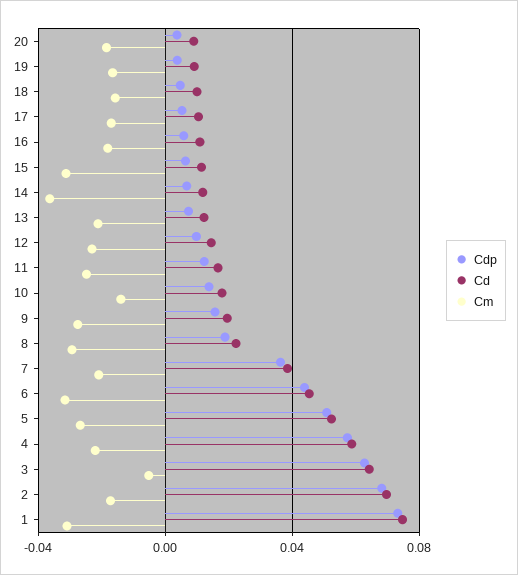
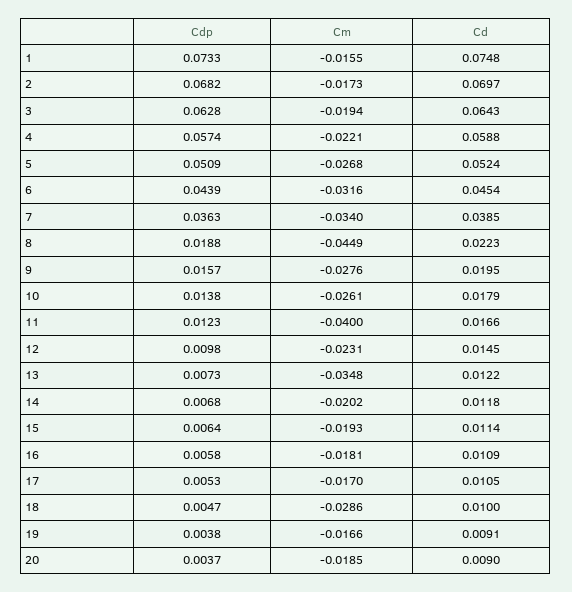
Cm, 18: -0.015 -> -0.0286
Cm, 15: -0.03 -> -0.0193
Cm, 14: -0.035 -> -0.0202
Cm, 13: -0.02 -> -0.0348
Cm, 11: -0.025 -> -0.04
Cm, 10: -0.015 -> -0.0261
Cm, 8: -0.03 -> -0.0449
Cm, 7: -0.02 -> -0.034
Cm, 3: -0.005 -> -0.0194
Cm, 1: -0.03 -> -0.0155

